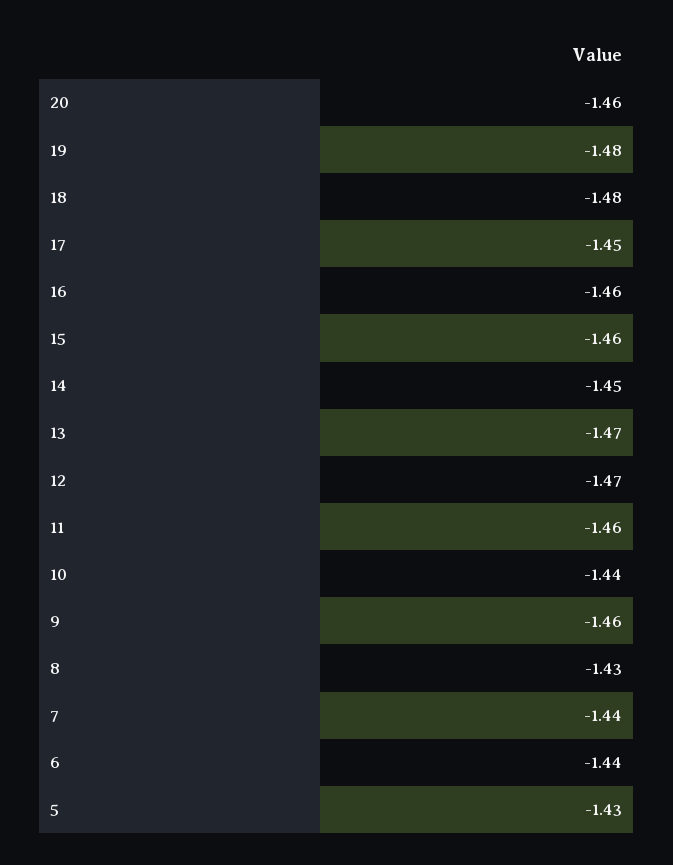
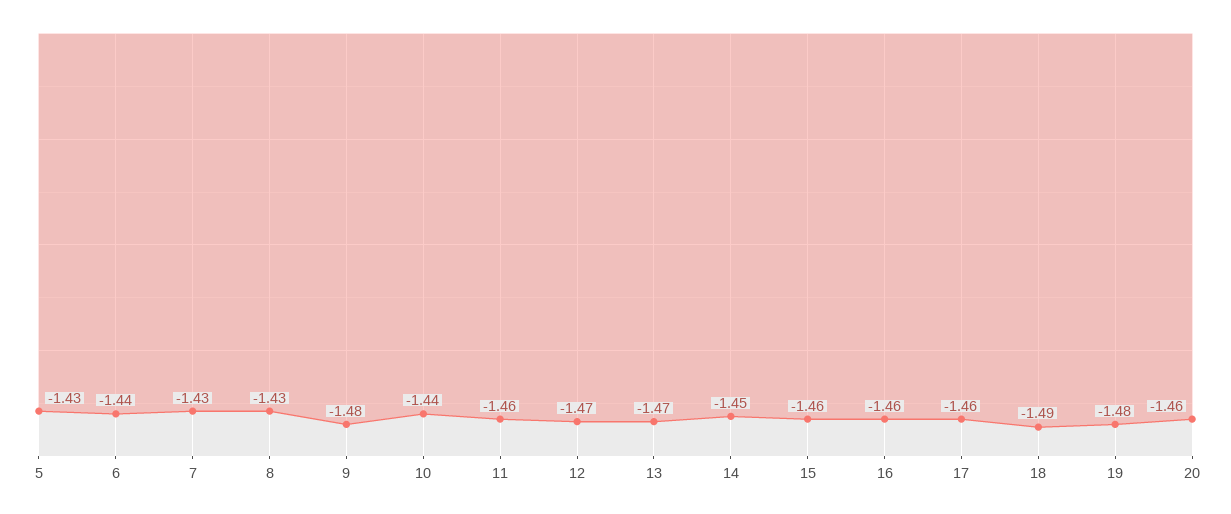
18: -1.48 -> -1.49
17: -1.45 -> -1.46
9: -1.46 -> -1.48
7: -1.44 -> -1.43

